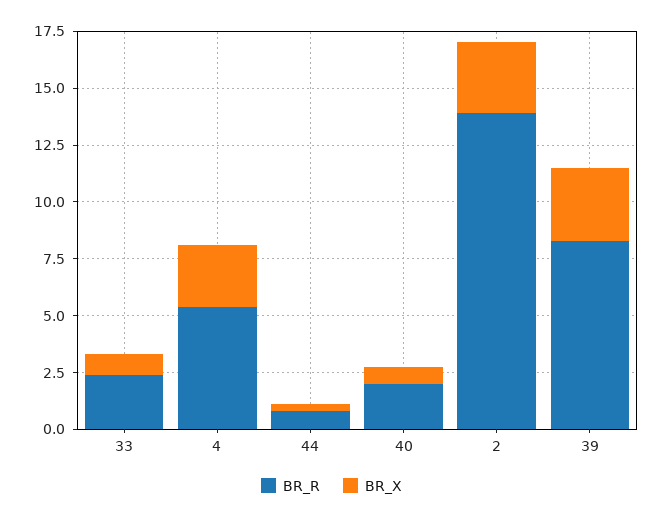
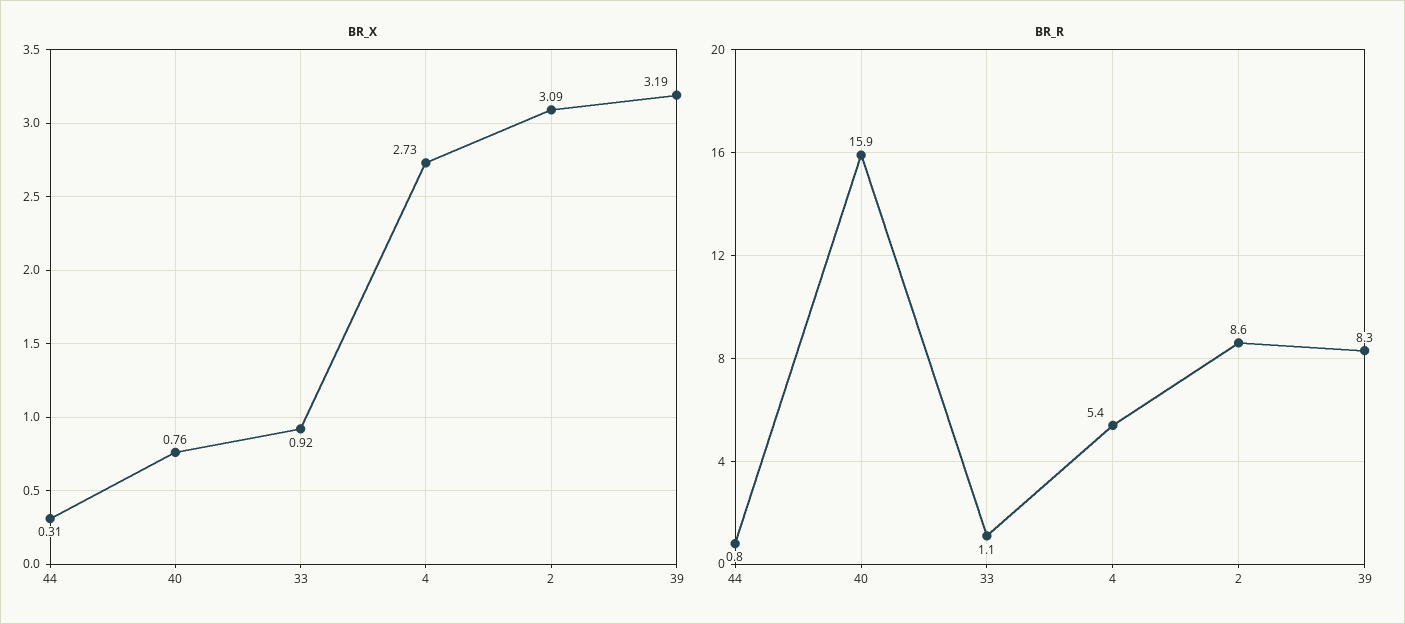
BR_R, 33: 2.5 -> 1.1
BR_R, 40: 2 -> 15.9
BR_R, 2: 14 -> 8.6

